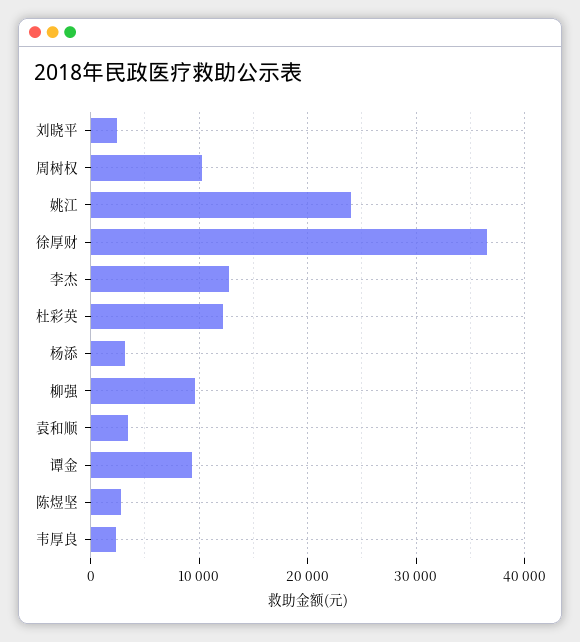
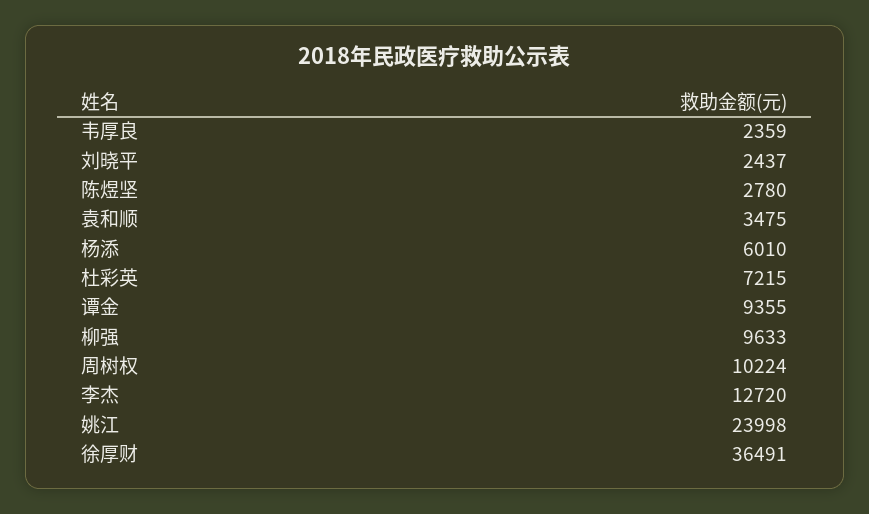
杜彩英: 12000 -> 7215
杨添: 3000 -> 6010

